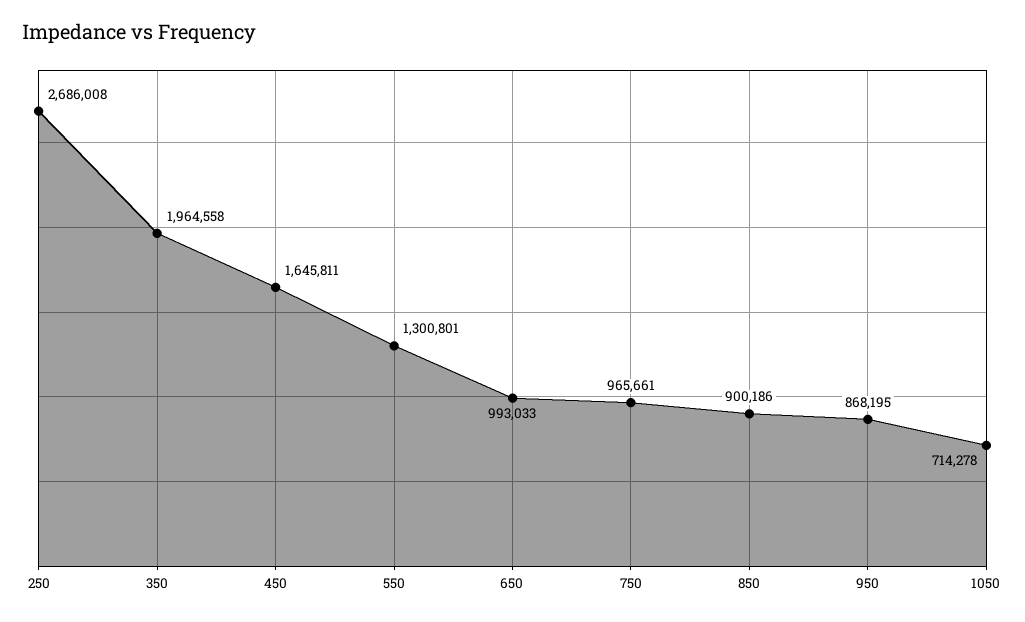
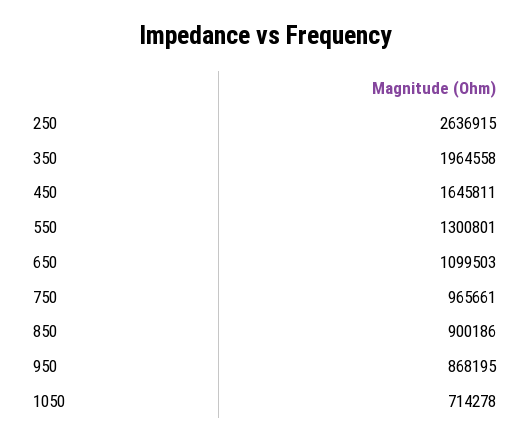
250: 2686008 -> 2636915
650: 993033 -> 1099503

